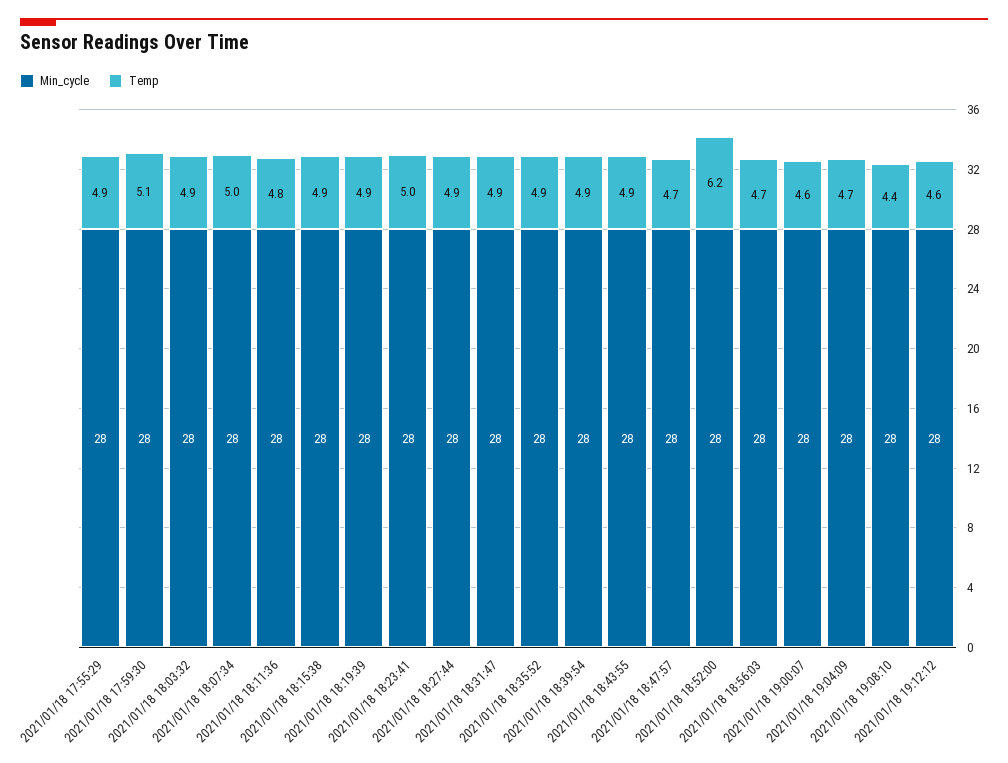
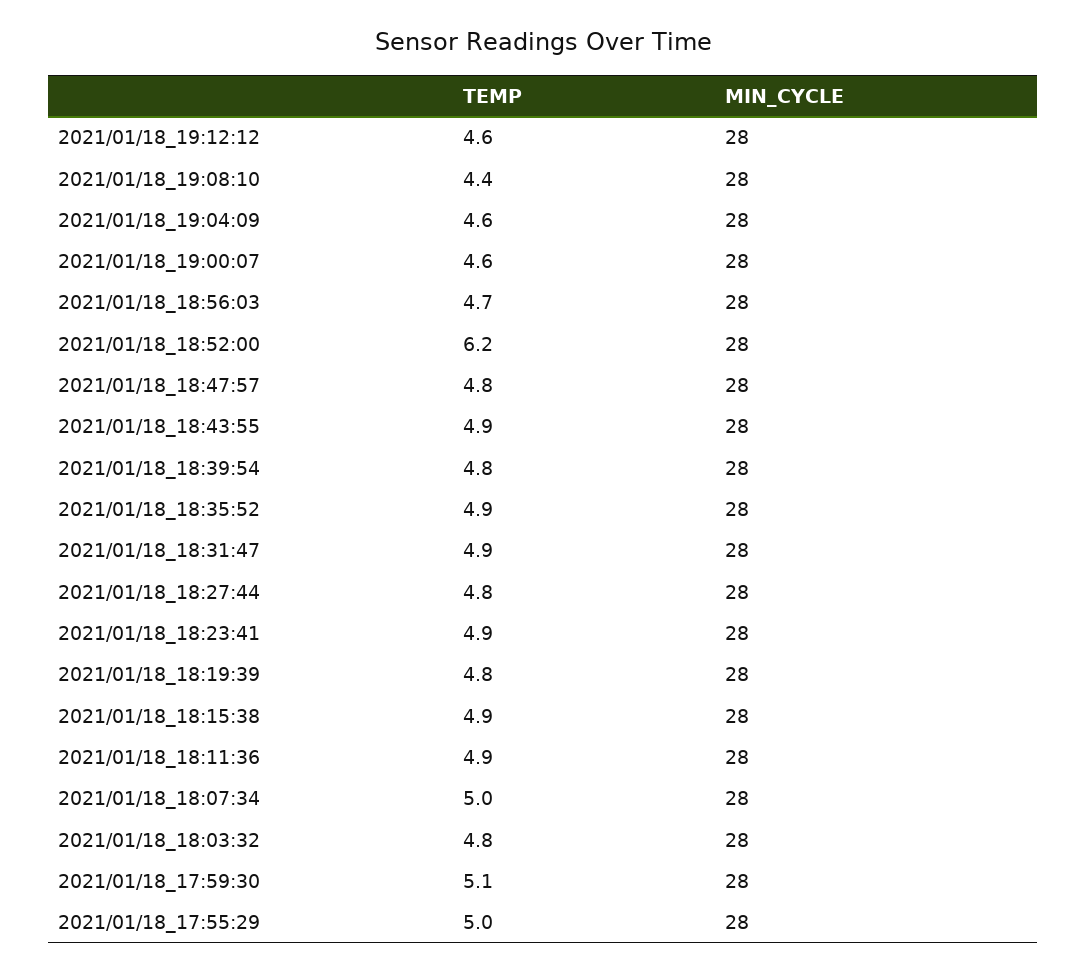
Temp, 2021/01/18 17:55:29: 4.9 -> 5
Temp, 2021/01/18 18:03:32: 4.9 -> 4.8
Temp, 2021/01/18 18:11:36: 4.8 -> 4.9
Temp, 2021/01/18 18:19:39: 4.9 -> 4.8
Temp, 2021/01/18 18:23:41: 5 -> 4.9
Temp, 2021/01/18 18:27:44: 4.9 -> 4.8
Temp, 2021/01/18 18:39:54: 4.9 -> 4.8
Temp, 2021/01/18 18:47:57: 4.7 -> 4.8
Temp, 2021/01/18 19:04:09: 4.7 -> 4.6

